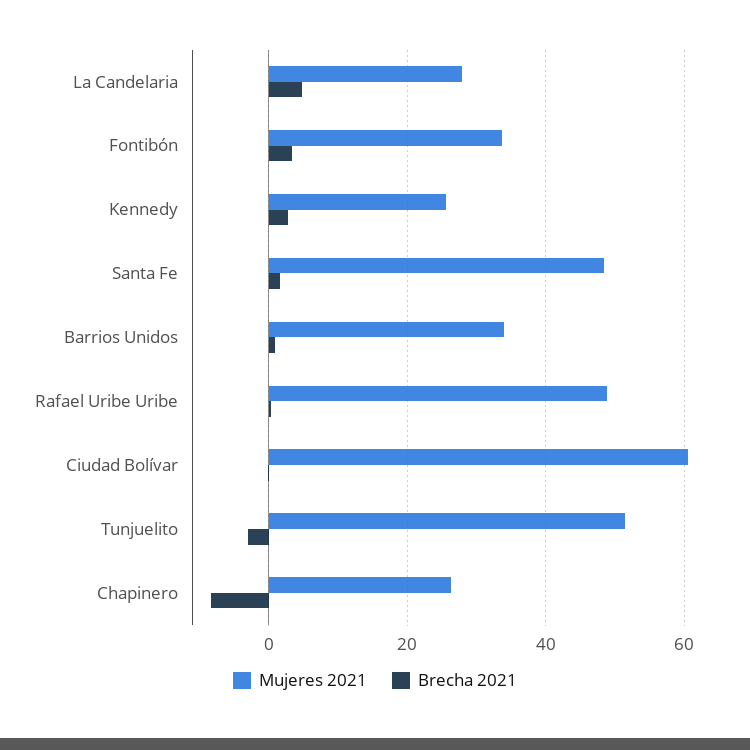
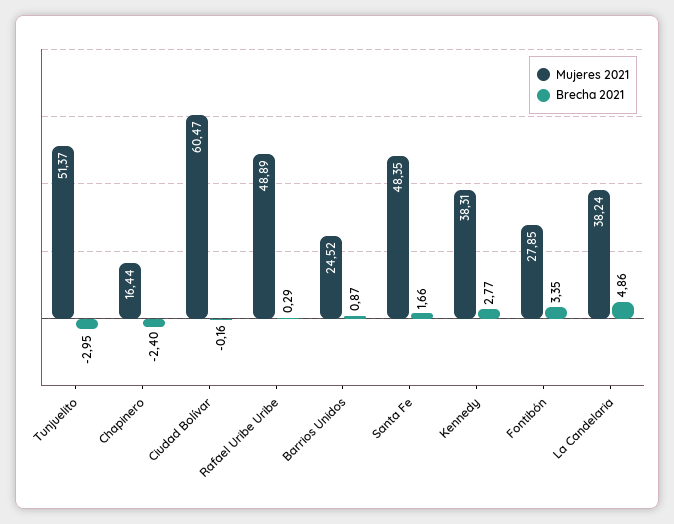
Mujeres 2021, La Candelaria: 28 -> 38.24
Mujeres 2021, Fontibón: 34 -> 27.85
Mujeres 2021, Kennedy: 26 -> 38.31
Mujeres 2021, Barrios Unidos: 34 -> 24.52
Mujeres 2021, Chapinero: 26 -> 16.44
Brecha 2021, Chapinero: -8 -> -2.4

